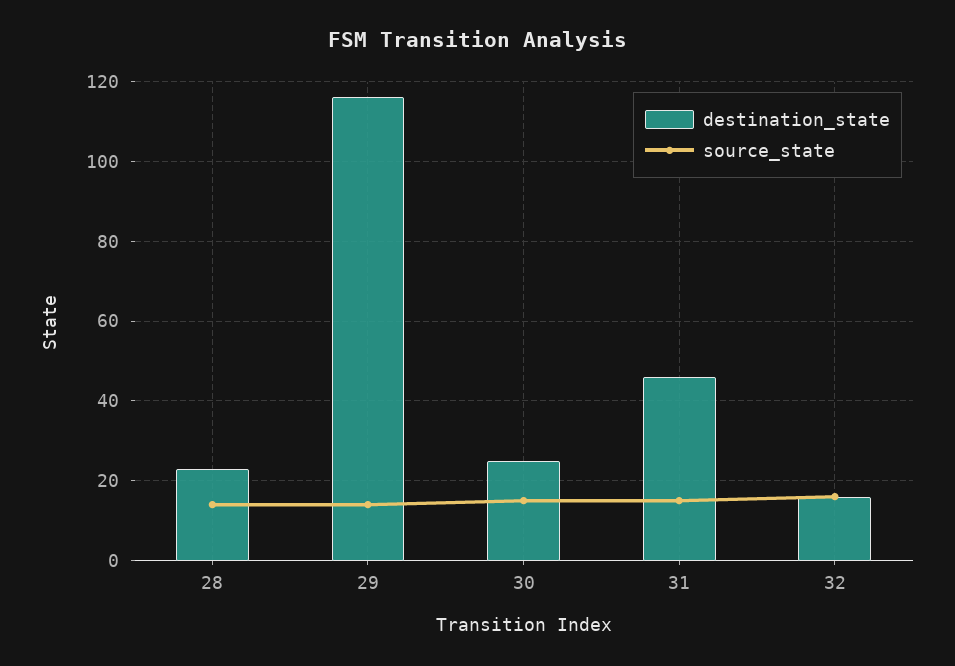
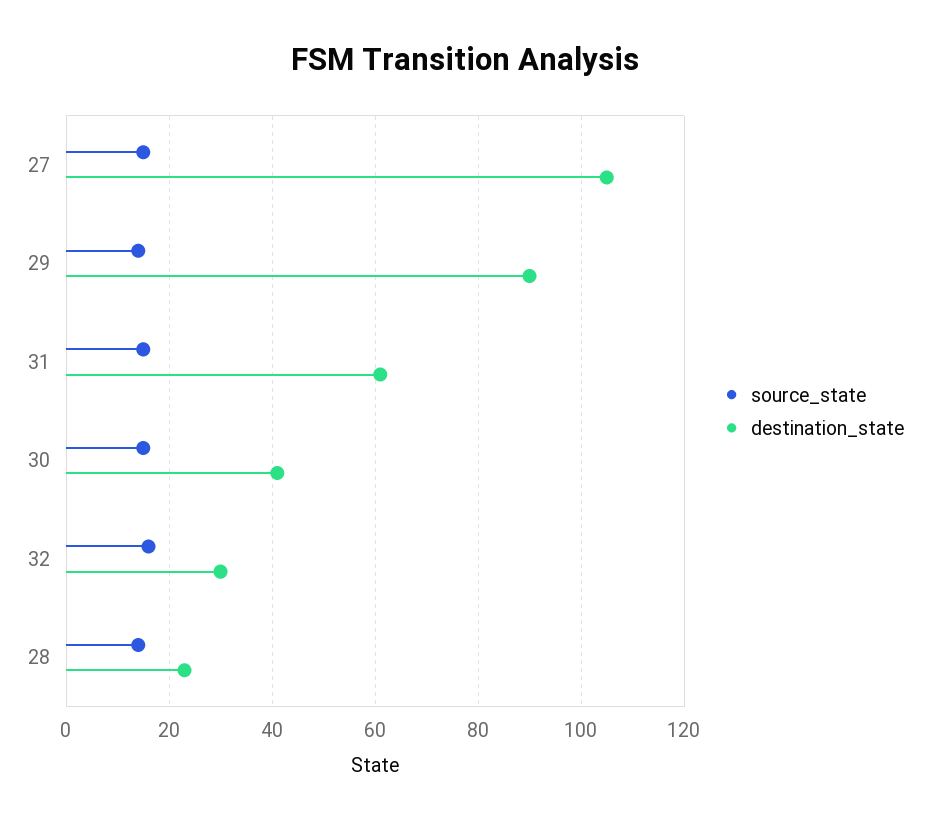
destination_state, 29: 115 -> 90
destination_state, 30: 25 -> 40
destination_state, 31: 45 -> 60
destination_state, 32: 15 -> 30
source_state, 27: none -> 15
destination_state, 27: none -> 105

